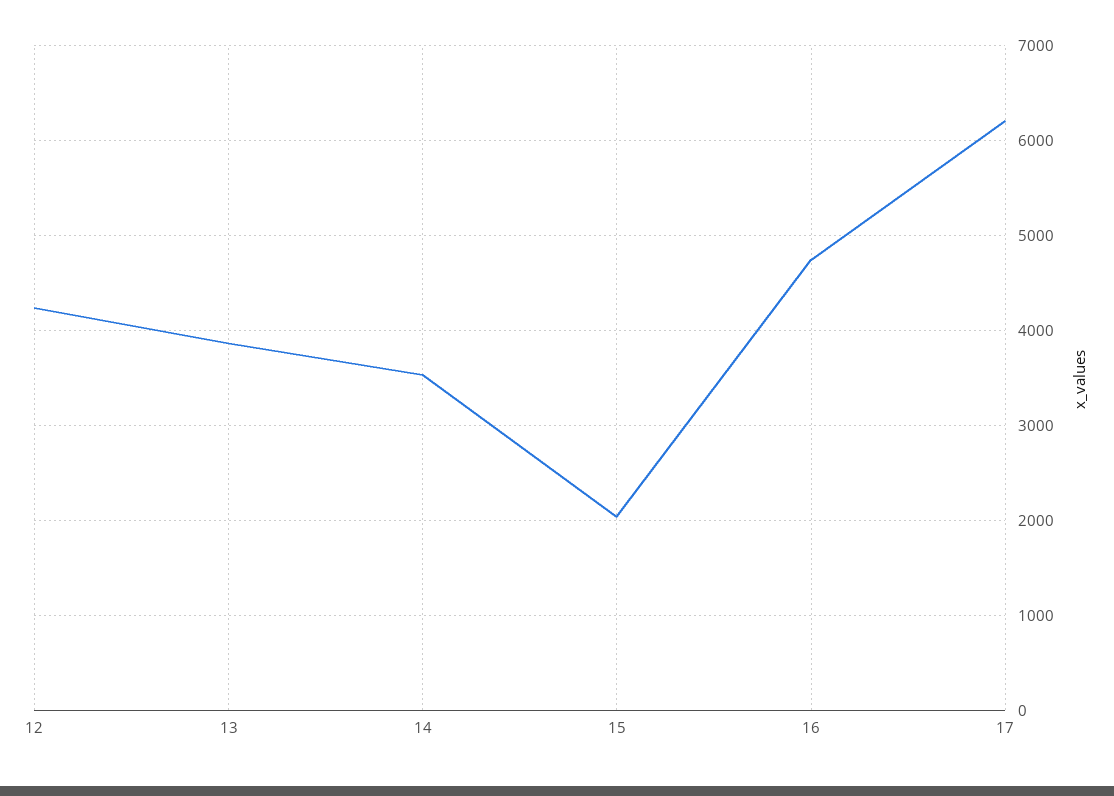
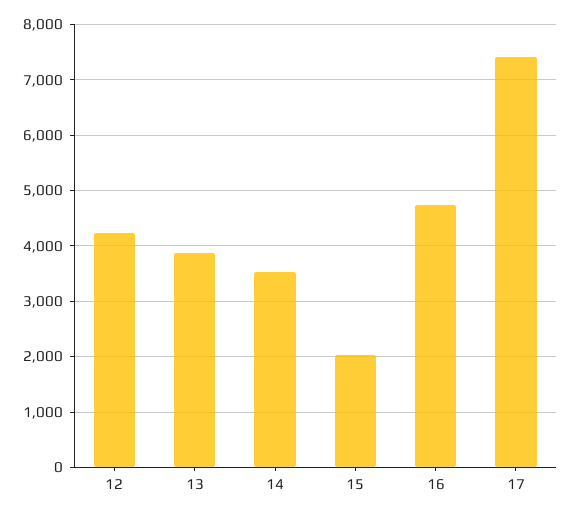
17: 6200 -> 7400

